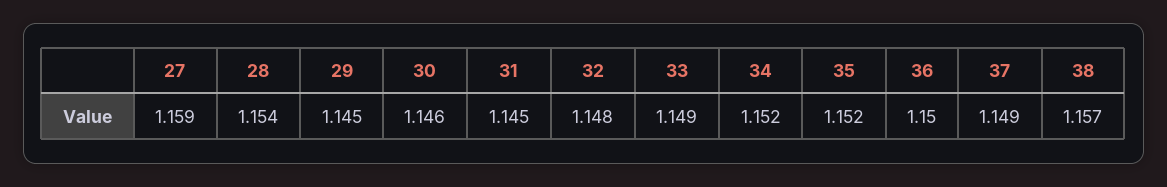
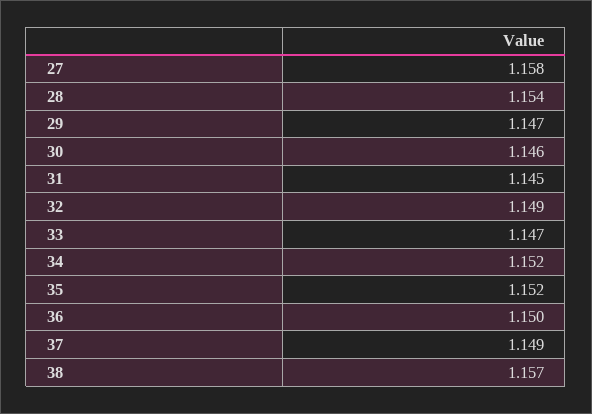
27: 1.159 -> 1.158
29: 1.145 -> 1.147
32: 1.148 -> 1.149
33: 1.149 -> 1.147

